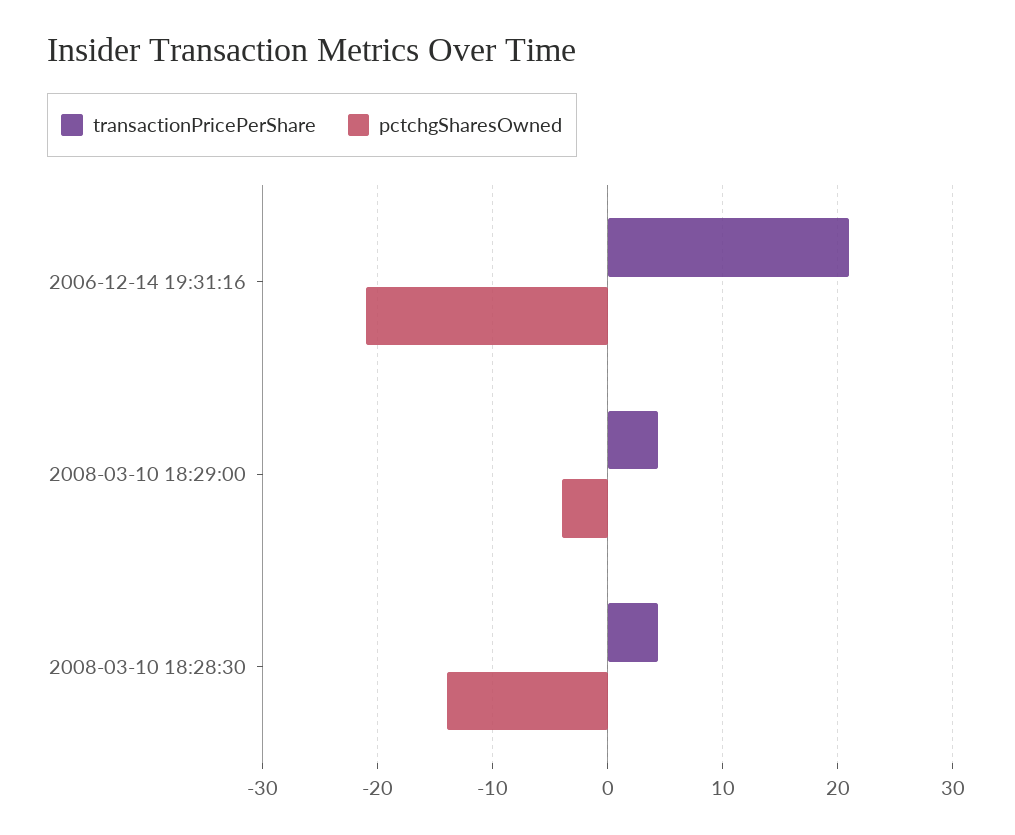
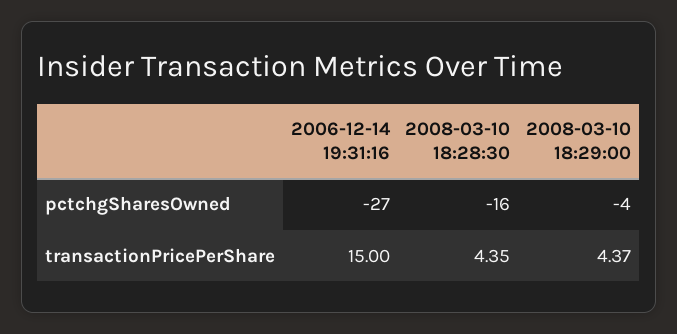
transactionPricePerShare, 2006-12-14 19:31:16: 21 -> 15
pctchgSharesOwned, 2006-12-14 19:31:16: -21 -> -27
pctchgSharesOwned, 2008-03-10 18:28:30: -14 -> -16

